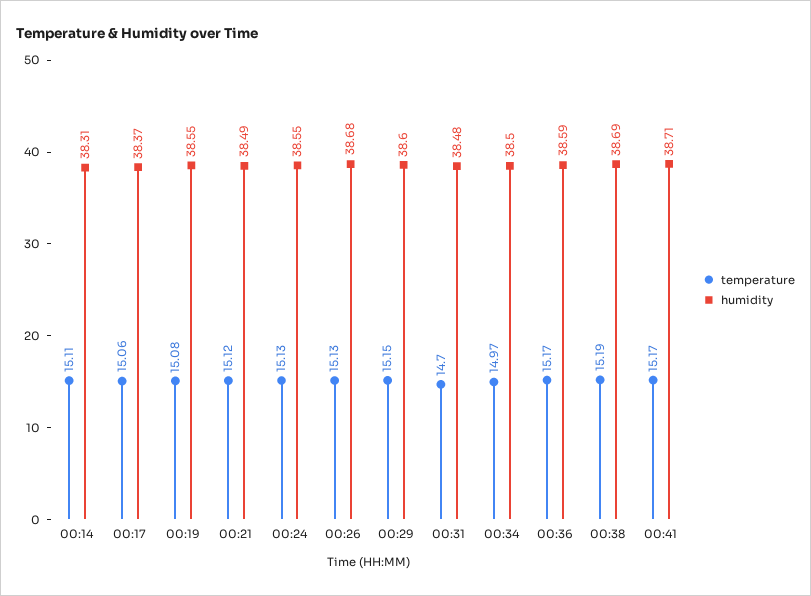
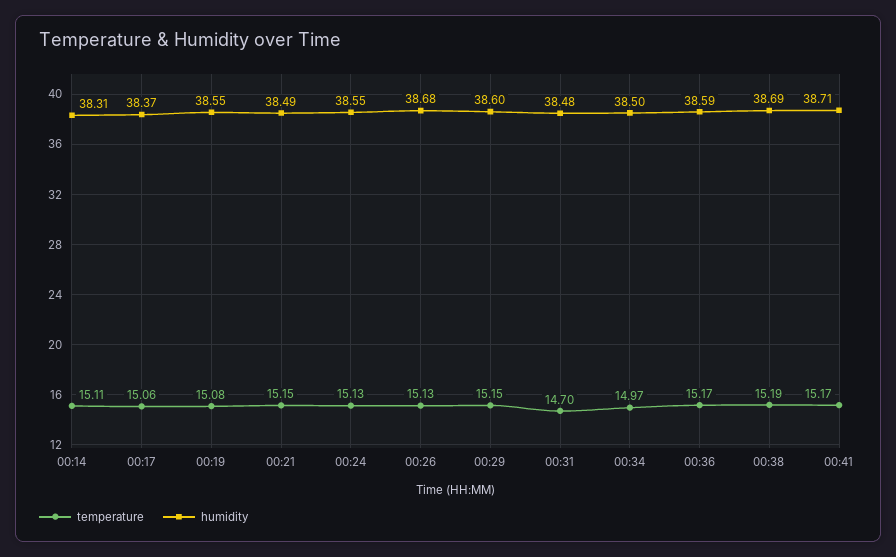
temperature, 00:21: 15.12 -> 15.15

